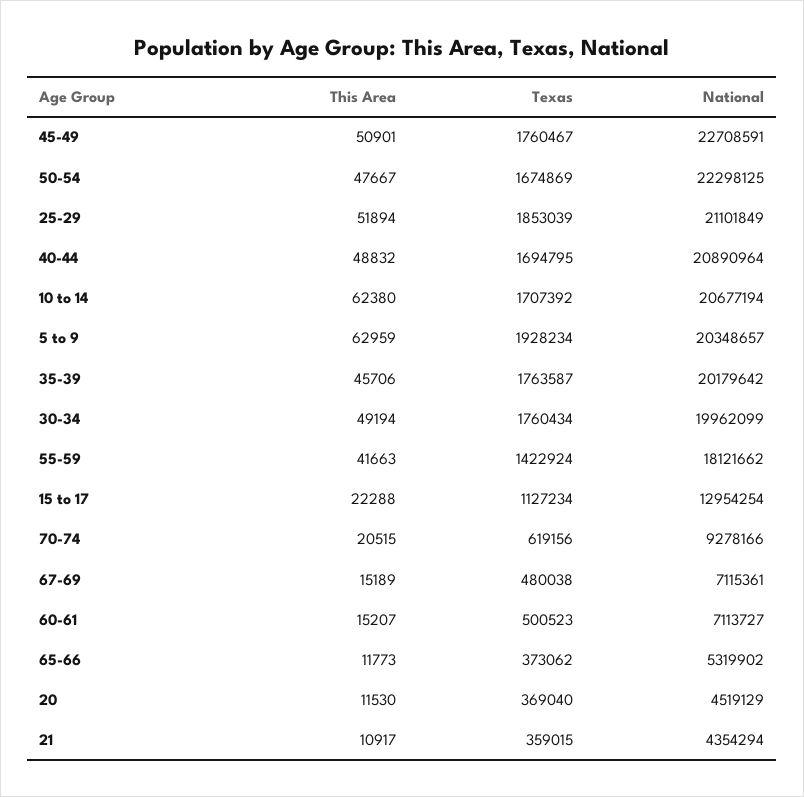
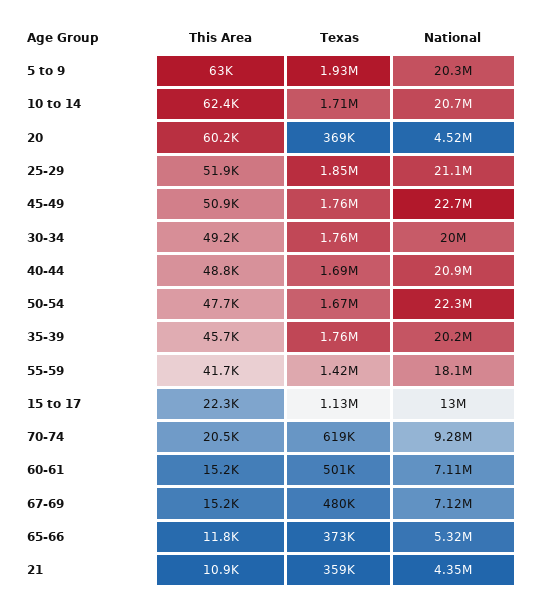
This Area, 20: 11530 -> 60200

